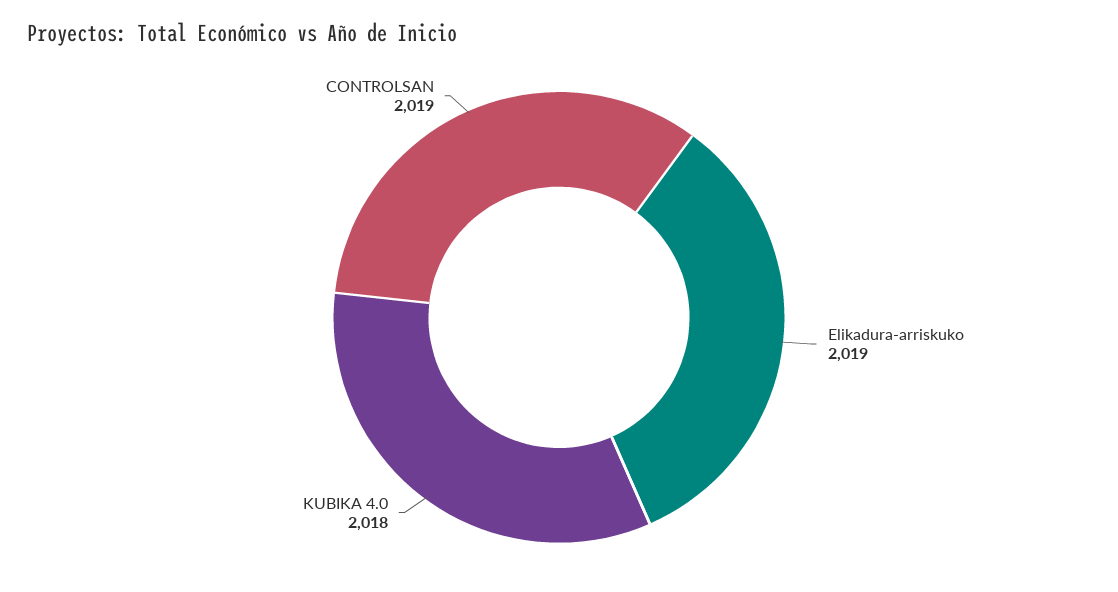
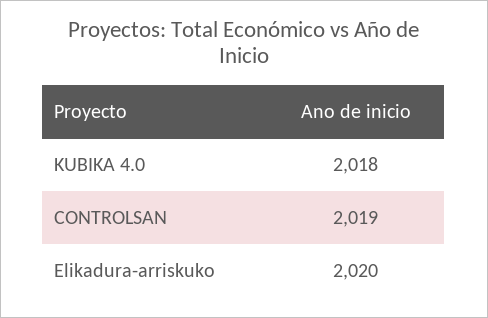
Elikadura-arriskuko: 2019 -> 2020

